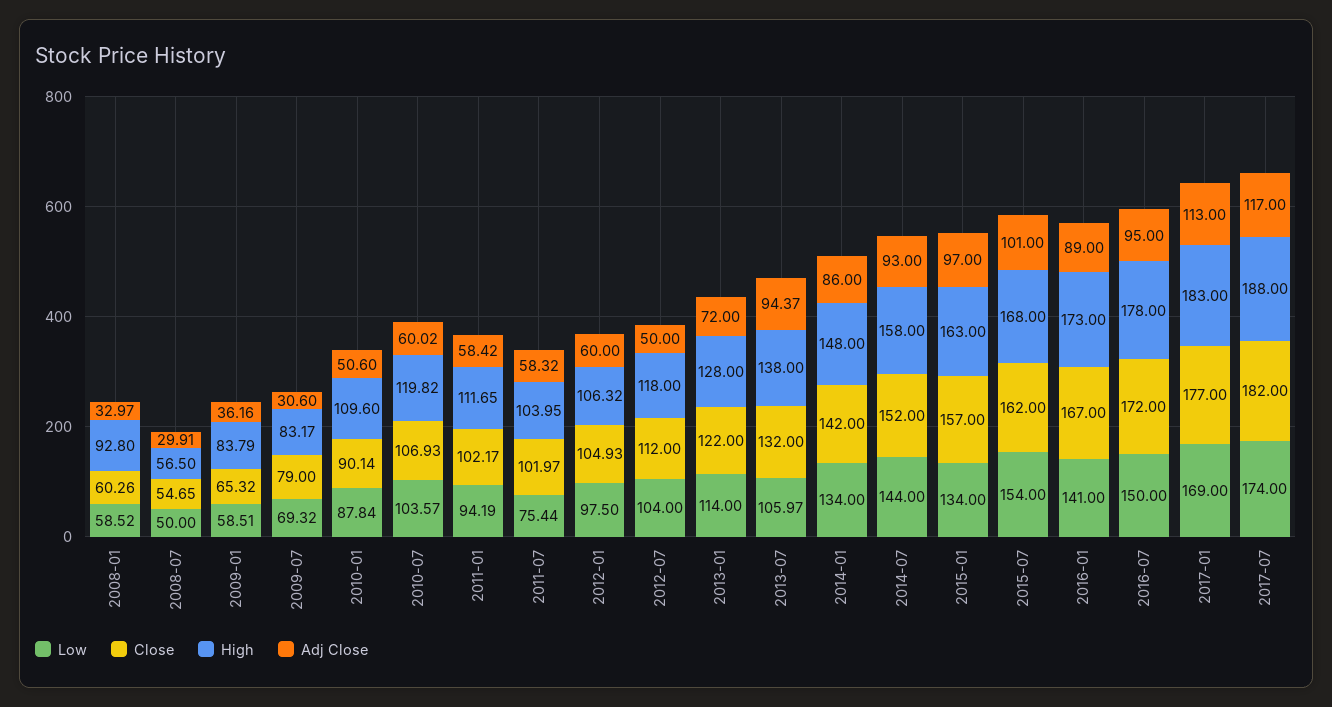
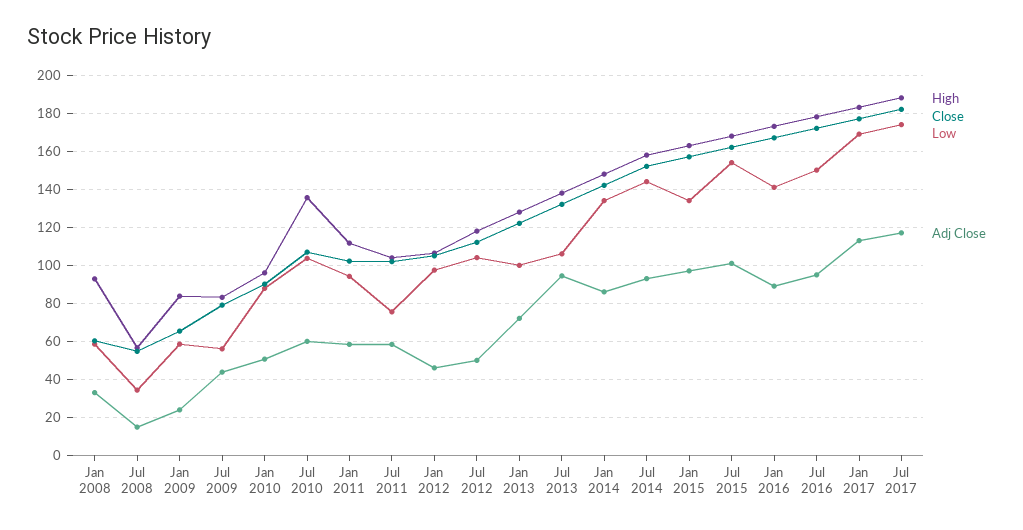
Low, 2008-07: 50 -> 35
Adj Close, 2008-07: 29.91 -> 15
Adj Close, 2009-01: 36.16 -> 25
Low, 2009-07: 69.32 -> 55
Adj Close, 2009-07: 30.6 -> 45
High, 2010-01: 109.6 -> 95
High, 2010-07: 119.82 -> 135
Adj Close, 2012-01: 60 -> 45
Low, 2013-01: 114 -> 100

